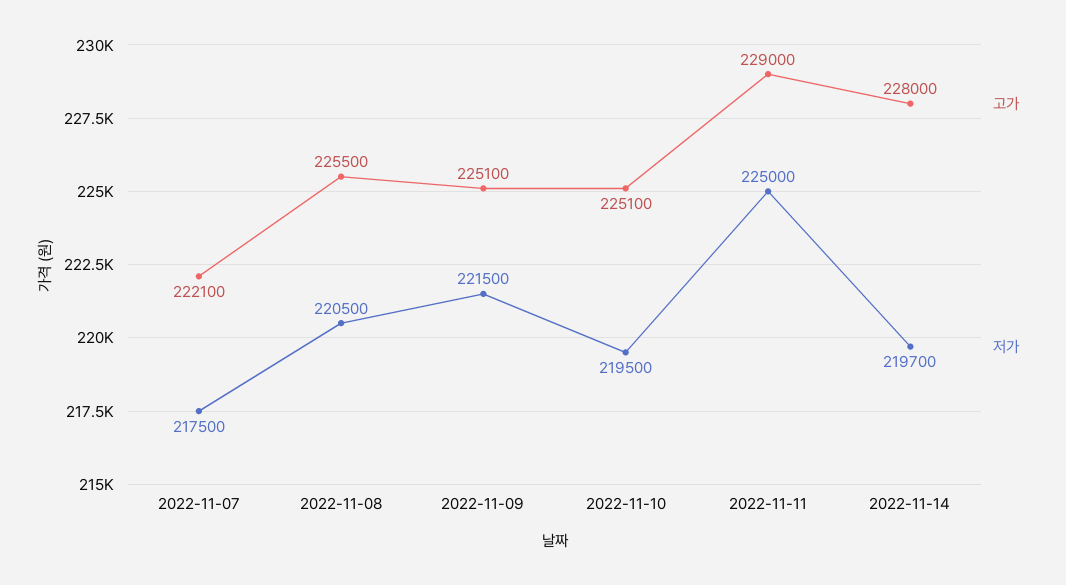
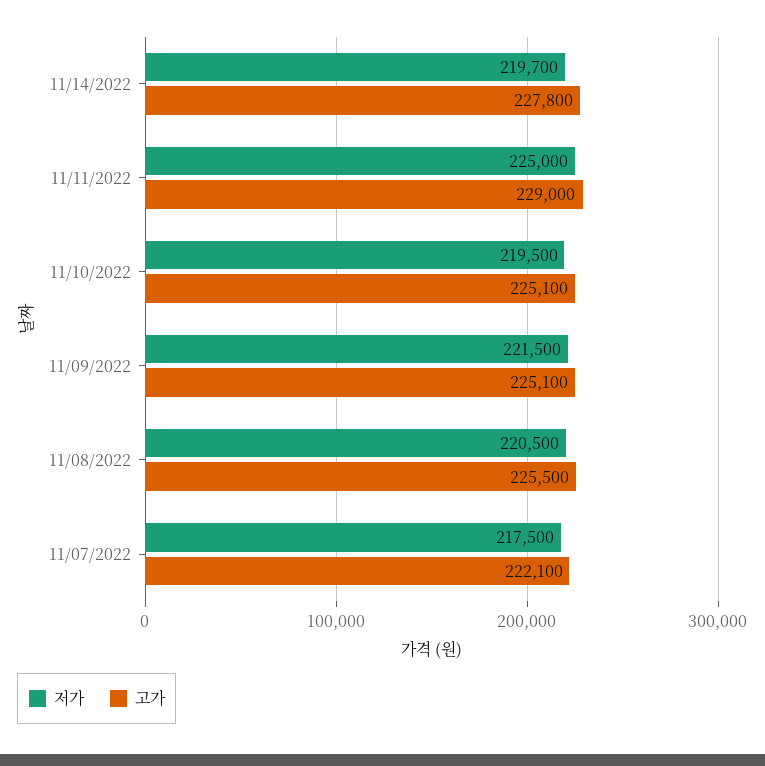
고가, 2022-11-14: 228000 -> 227800

